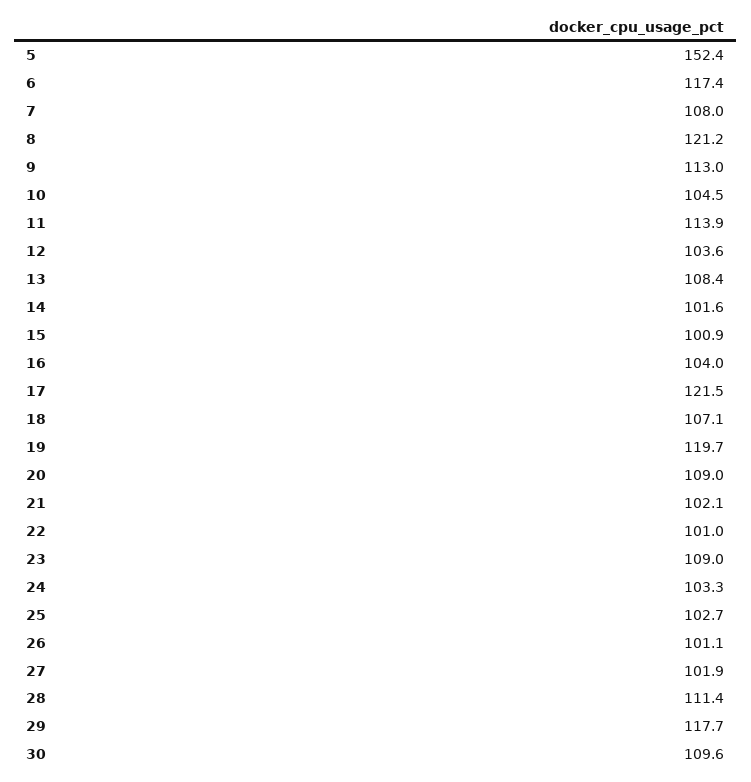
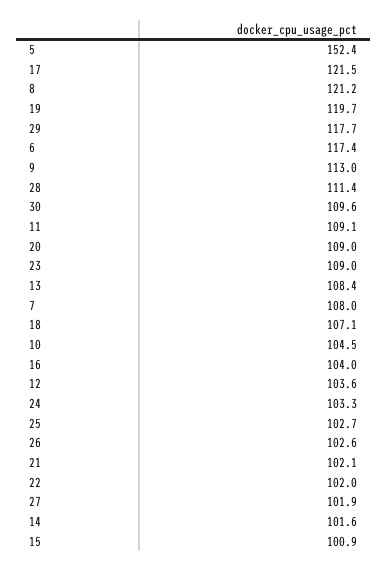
11: 113.9 -> 109.1
22: 101 -> 102
26: 101.1 -> 102.6

